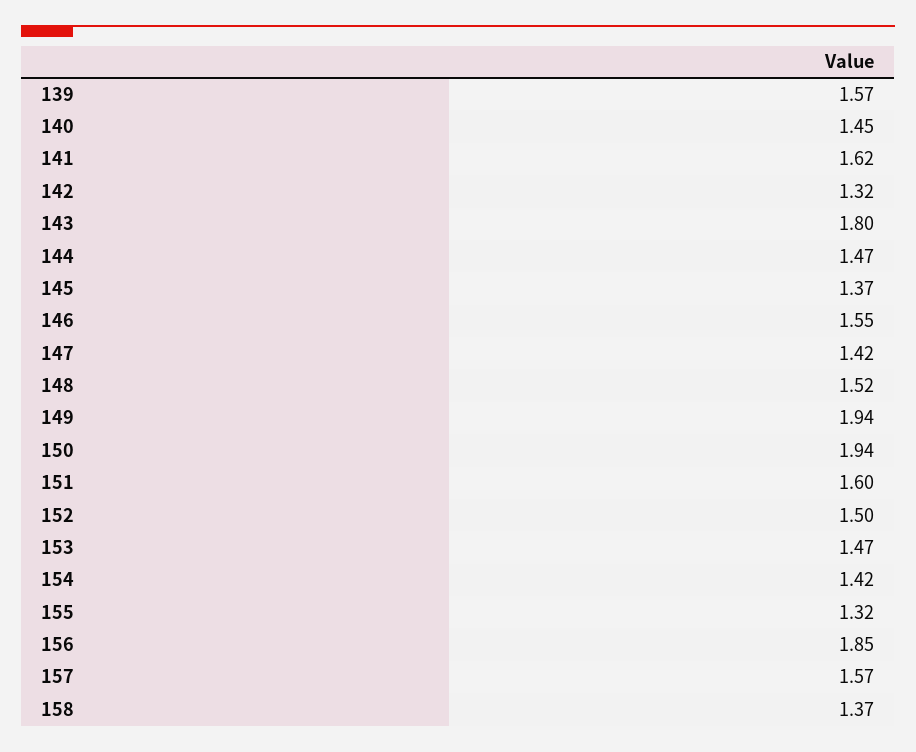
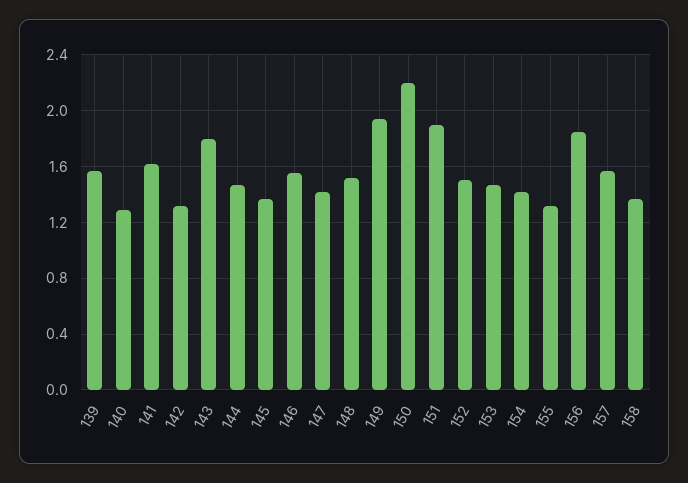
140: 1.45 -> 1.3
150: 1.94 -> 2.2
151: 1.6 -> 1.9

